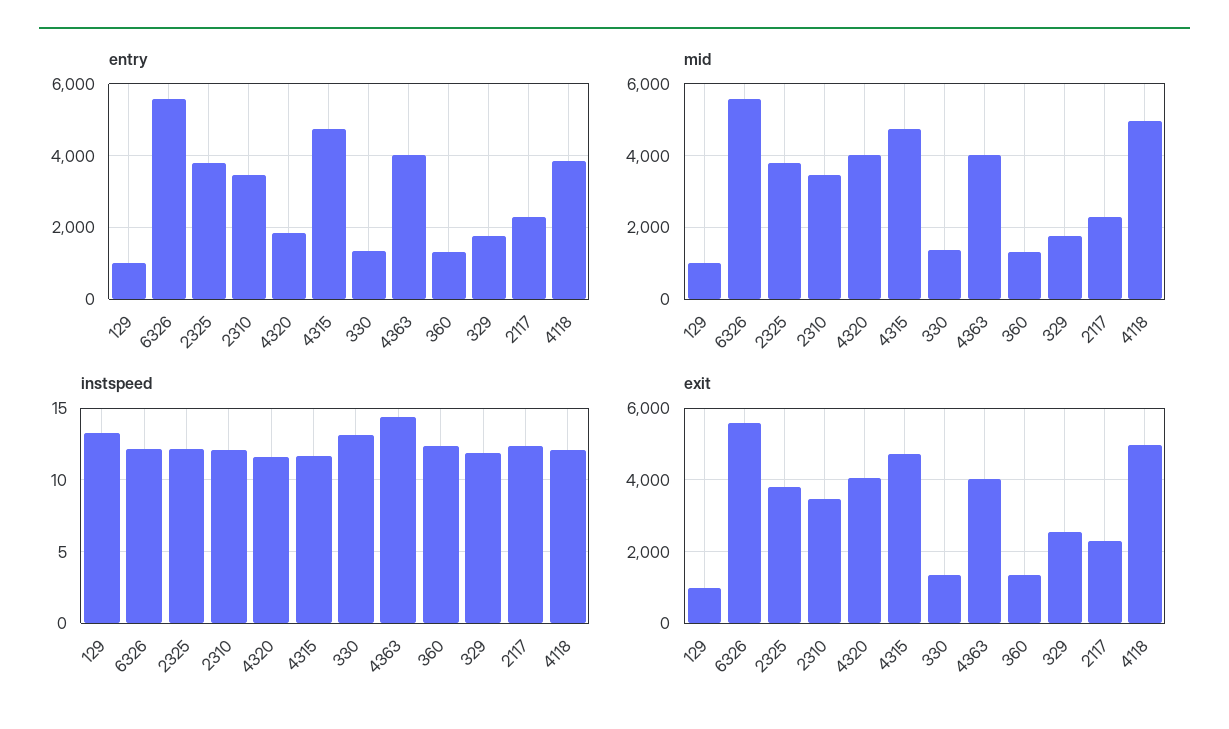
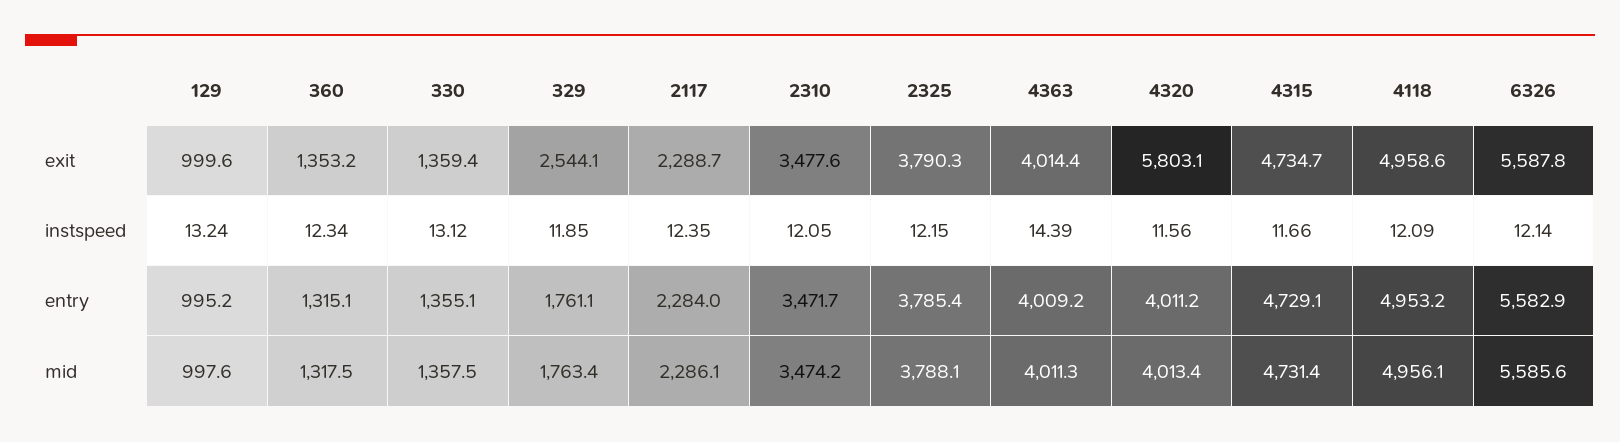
entry, 4320: 1800 -> 4011.2
entry, 4118: 3800 -> 4953.2
exit, 4320: 4000 -> 5803.1

